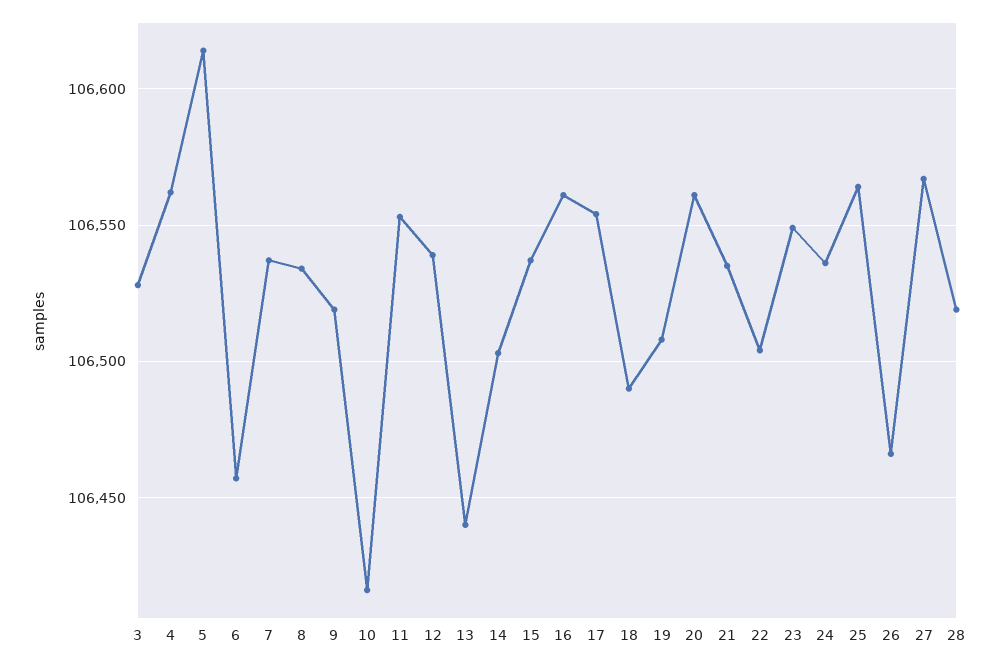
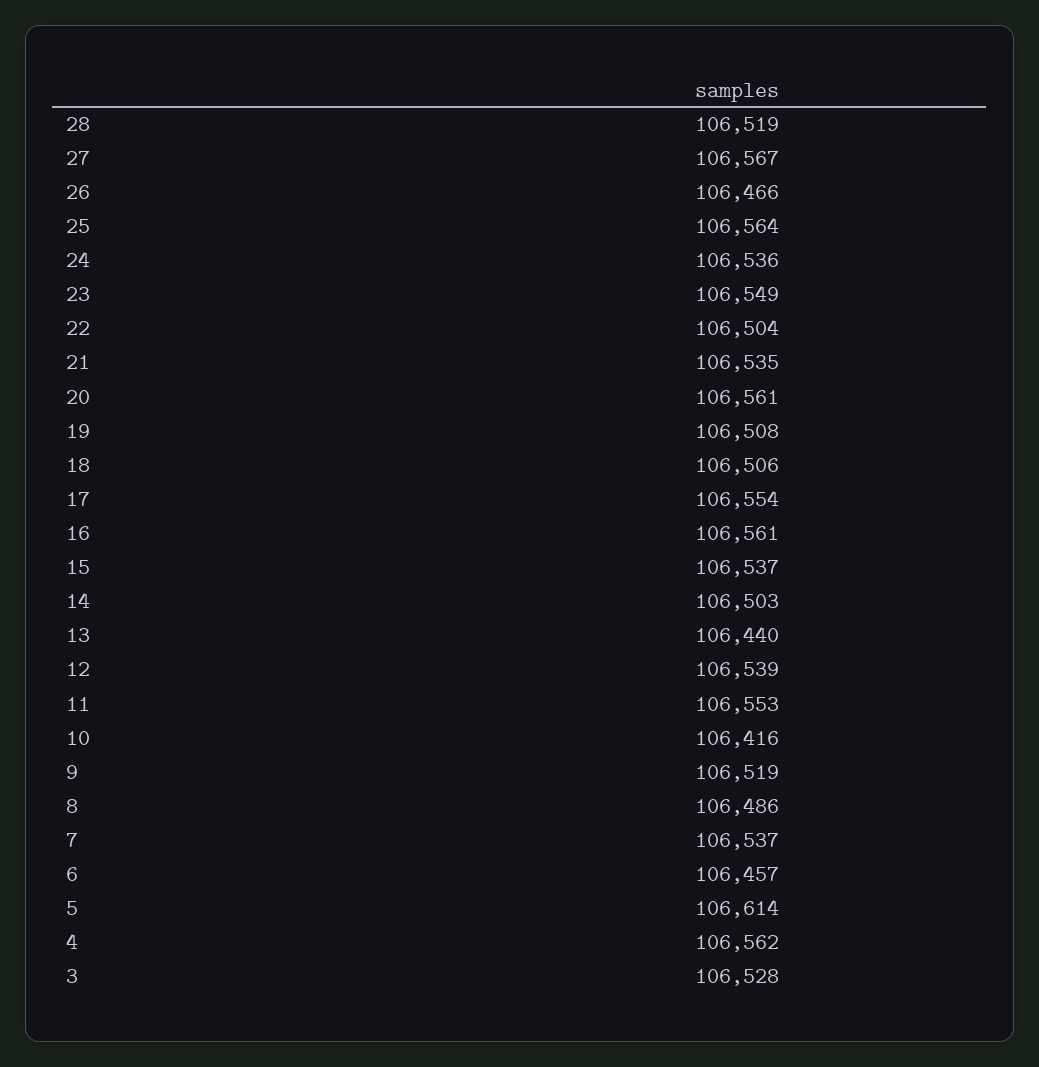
8: 106535 -> 106486
18: 106490 -> 106506

